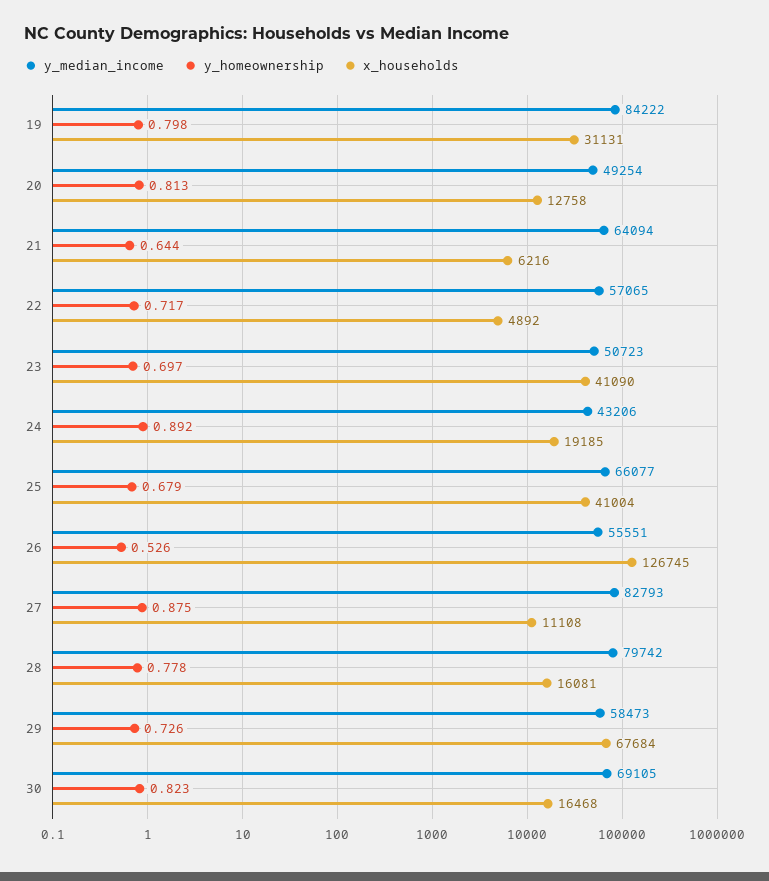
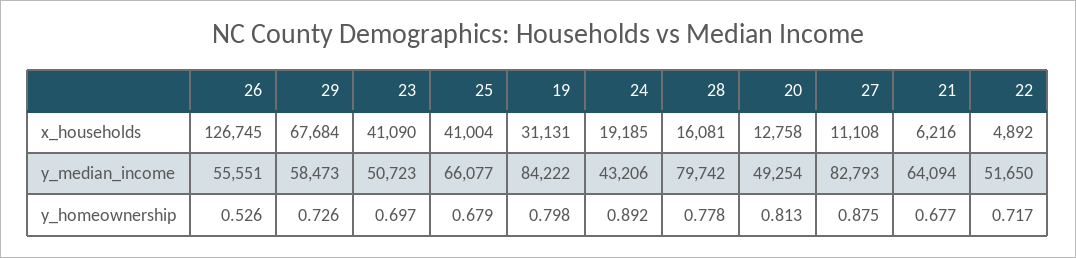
y_homeownership, 21: 0.644 -> 0.677
y_median_income, 22: 57065 -> 51650
y_median_income, 30: 69105 -> none
y_homeownership, 30: 0.823 -> none
x_households, 30: 16468 -> none

